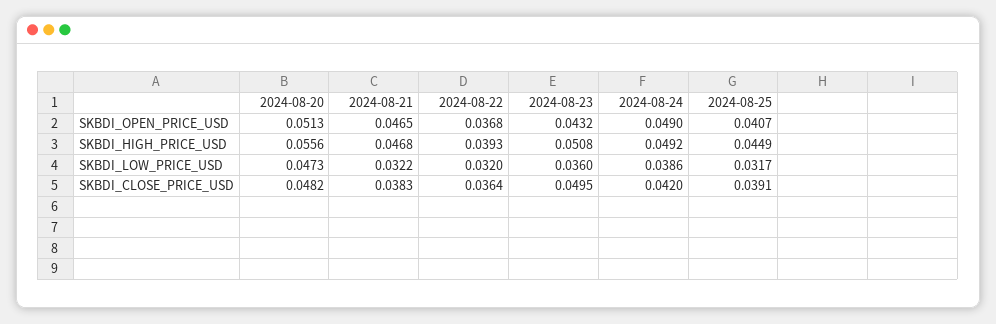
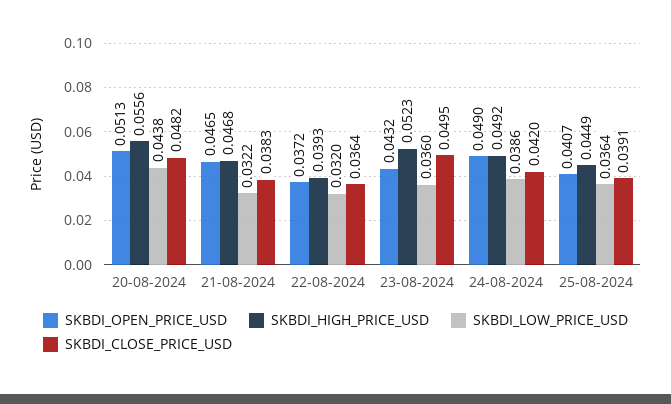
SKBDI_OPEN_PRICE_USD, 2024-08-22: 0.0368 -> 0.0372
SKBDI_HIGH_PRICE_USD, 2024-08-23: 0.0508 -> 0.0523
SKBDI_LOW_PRICE_USD, 2024-08-20: 0.0473 -> 0.0438
SKBDI_LOW_PRICE_USD, 2024-08-25: 0.0317 -> 0.0364

